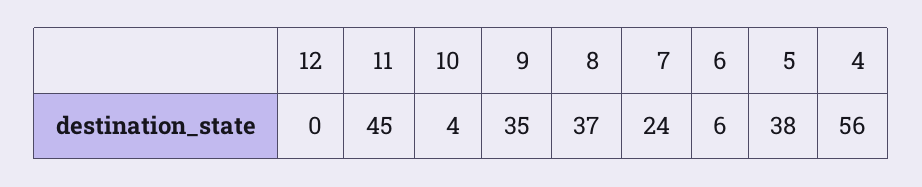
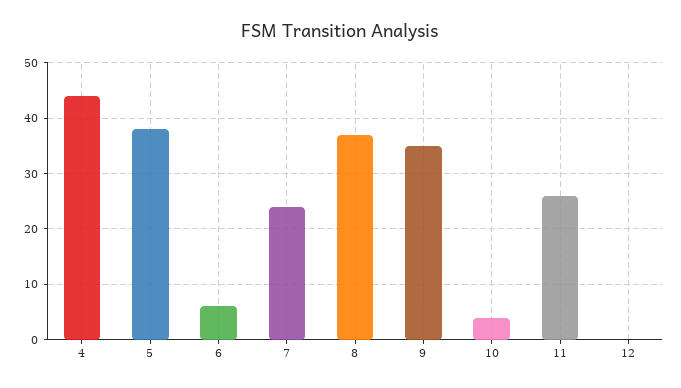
11: 45 -> 25
4: 56 -> 45

